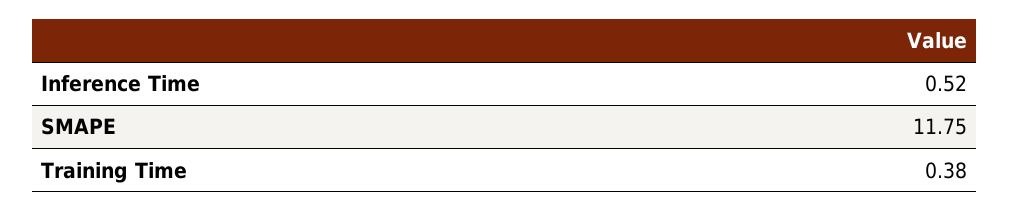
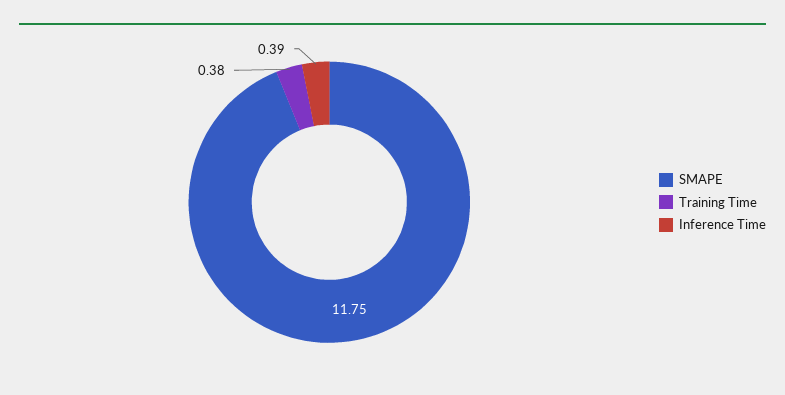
Inference Time: 0.52 -> 0.39

